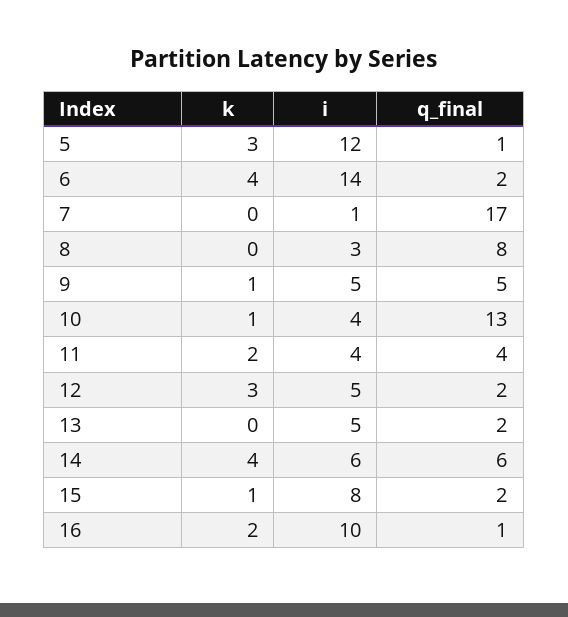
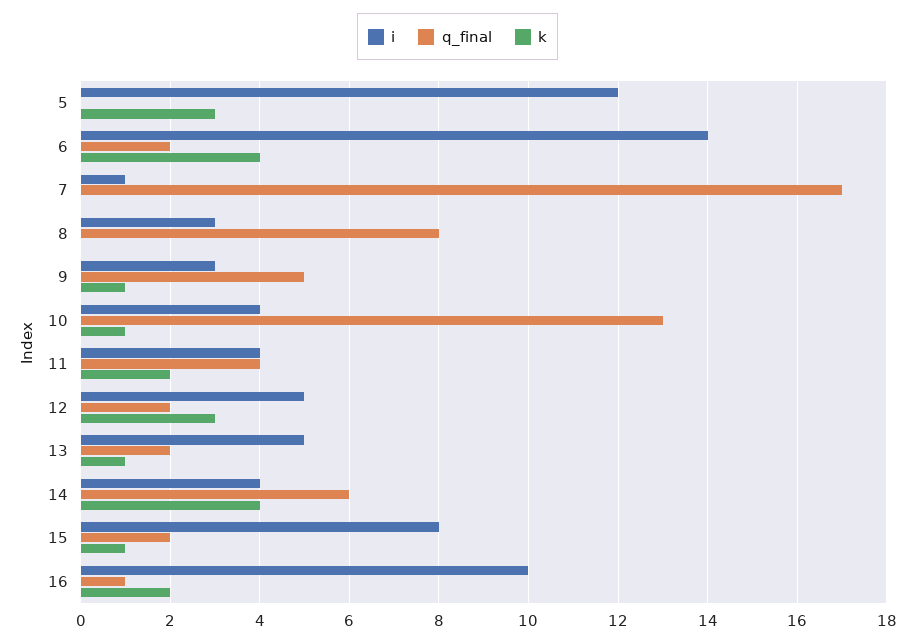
q_final, 5: 1 -> 0
i, 9: 5 -> 3
k, 13: 0 -> 1
i, 14: 6 -> 4

